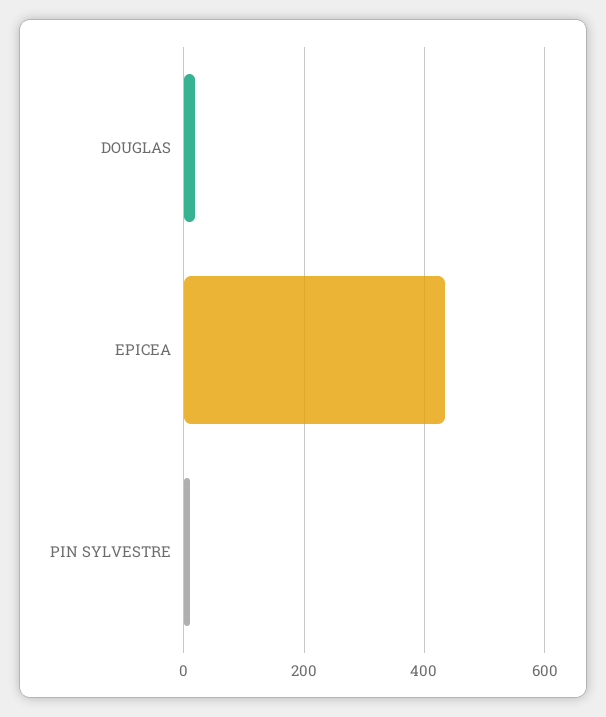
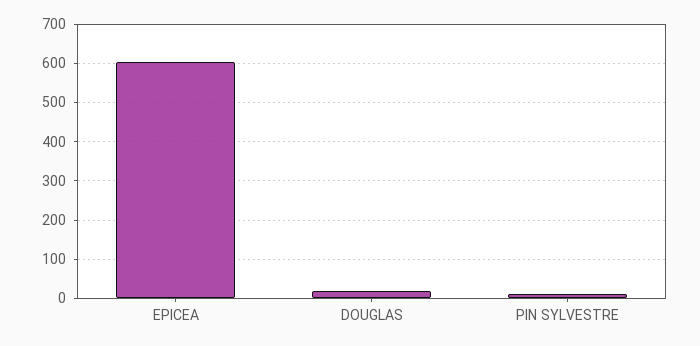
EPICEA: 440 -> 600

